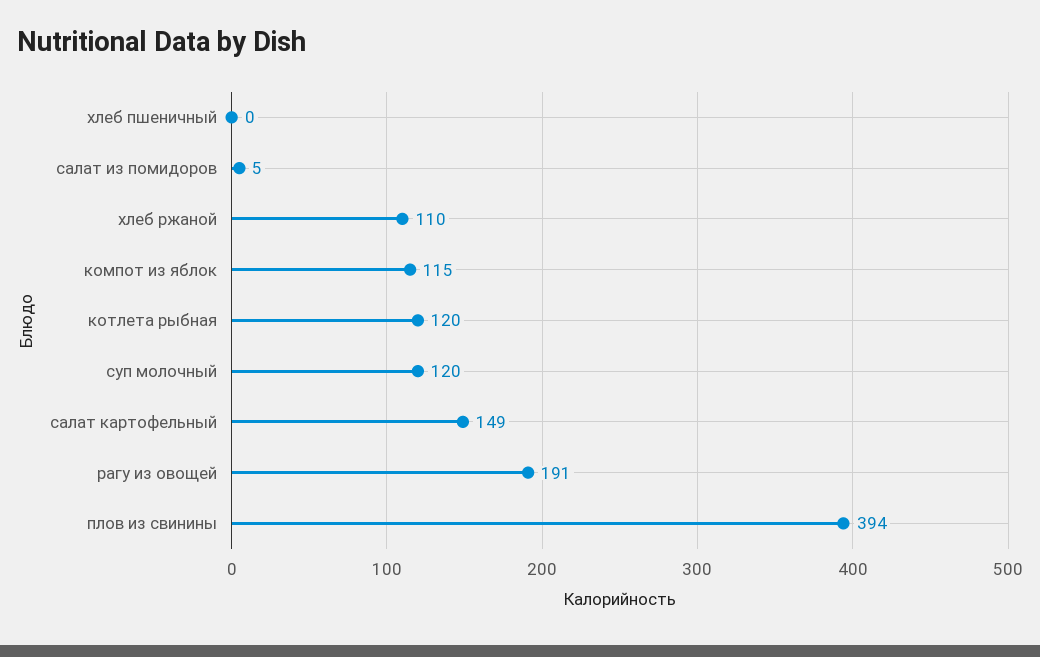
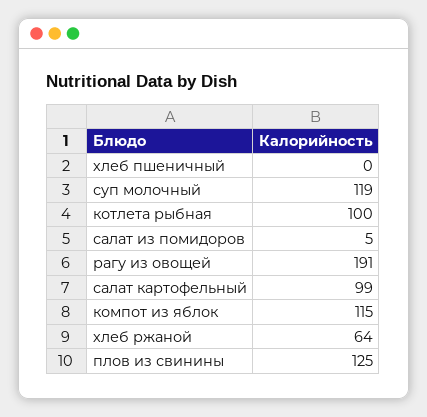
хлеб ржаной: 110 -> 64
котлета рыбная: 120 -> 100
суп молочный: 120 -> 119
салат картофельный: 149 -> 99
плов из свинины: 394 -> 125

